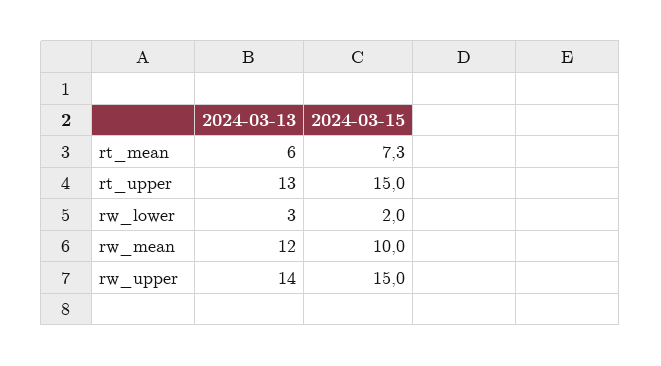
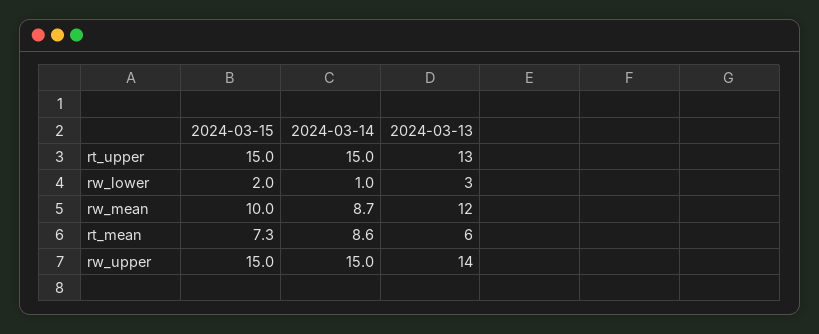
2024-03-14, rt_upper: none -> 15
2024-03-14, rw_lower: none -> 1
2024-03-14, rw_mean: none -> 8.7
2024-03-14, rt_mean: none -> 8.6
2024-03-14, rw_upper: none -> 15

